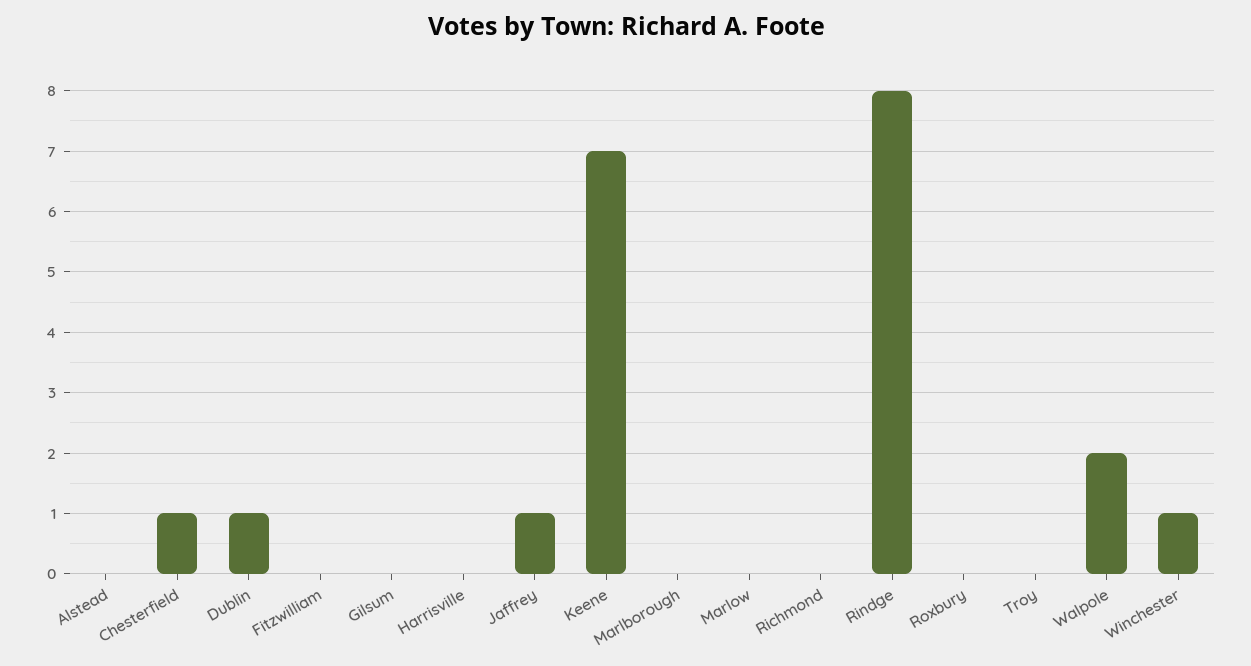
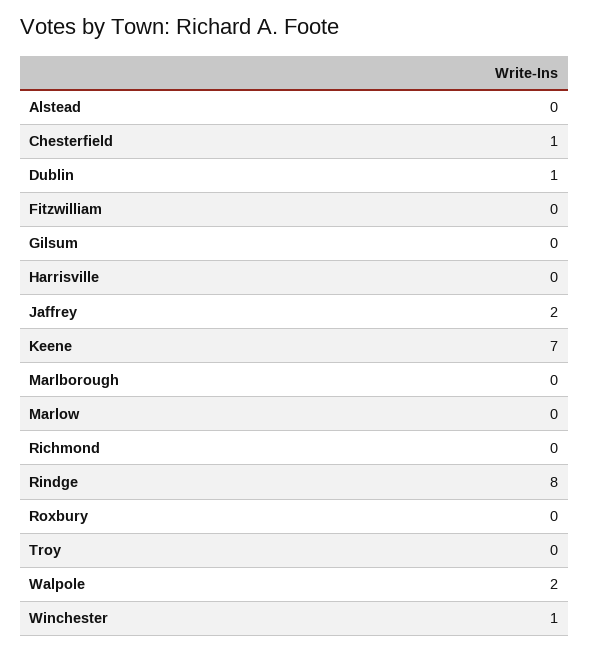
Jaffrey: 1 -> 2

